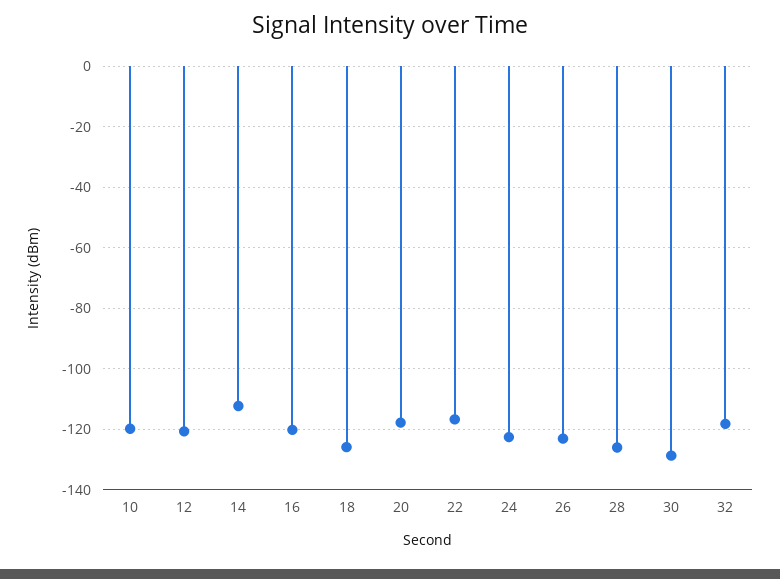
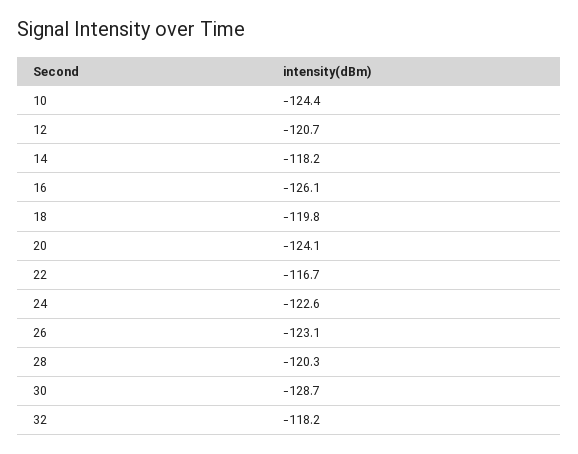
10: -120 -> -124.4
14: -112 -> -118.2
16: -120 -> -126.1
18: -126 -> -119.8
20: -118 -> -124.1
28: -126 -> -120.3

